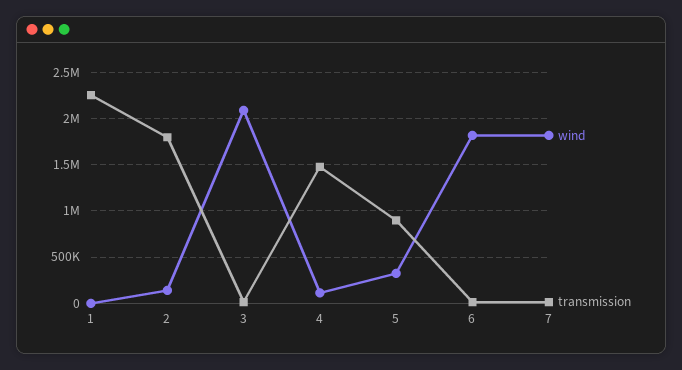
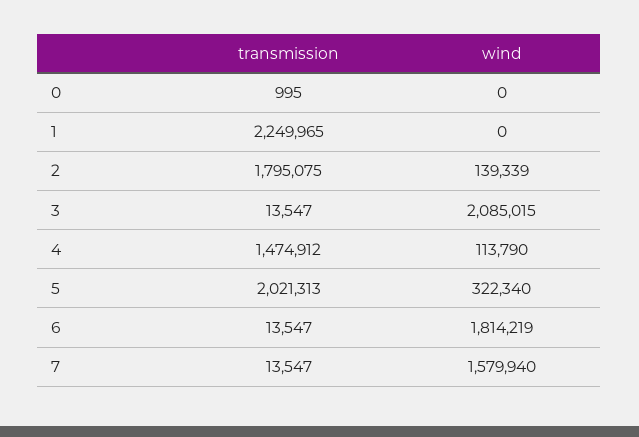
transmission, 5: 900000 -> 2021313
wind, 7: 1800000 -> 1579940
transmission, 0: none -> 995
wind, 0: none -> 0

